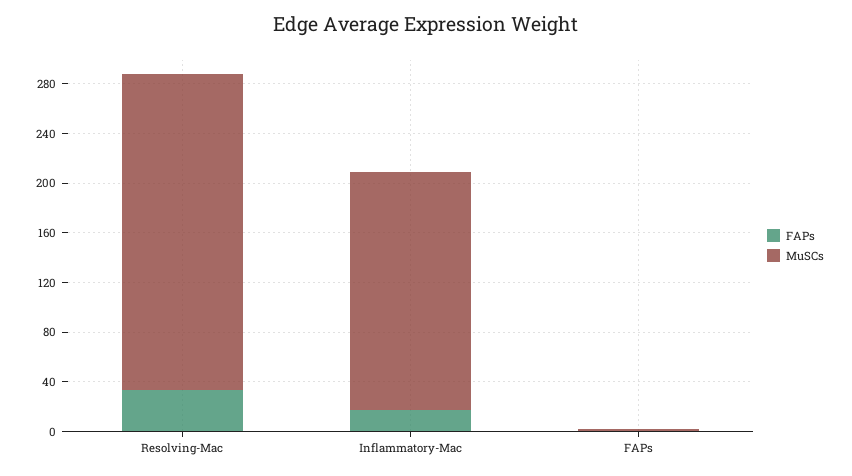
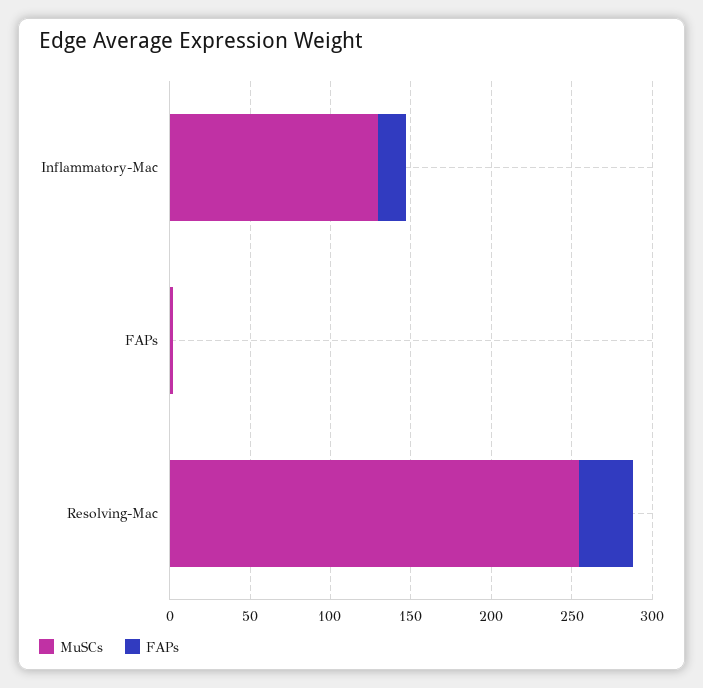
MuSCs, Inflammatory-Mac: 190 -> 130

